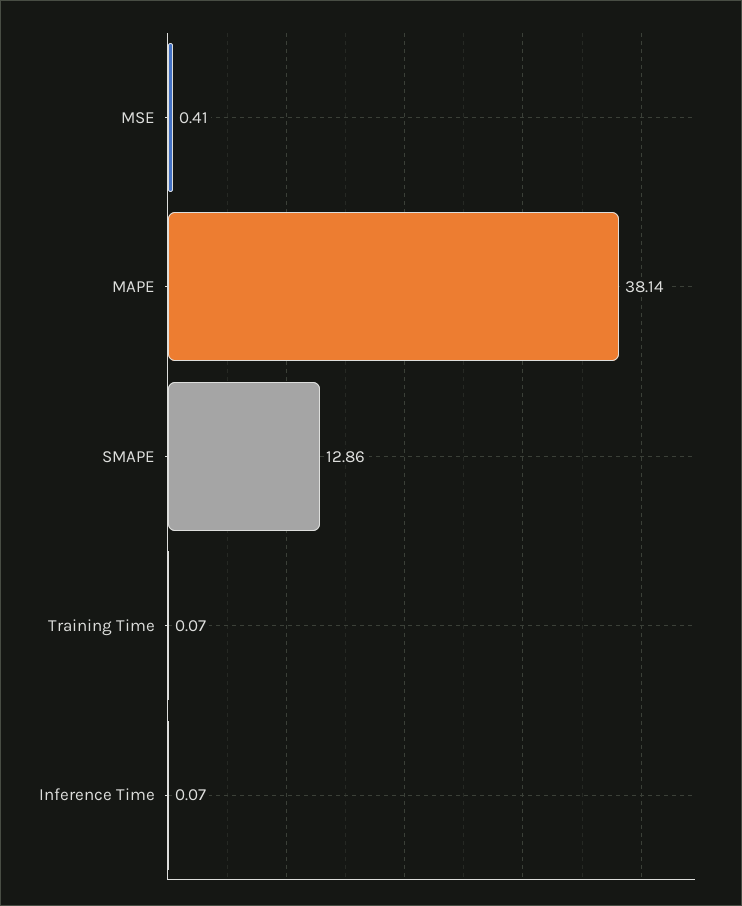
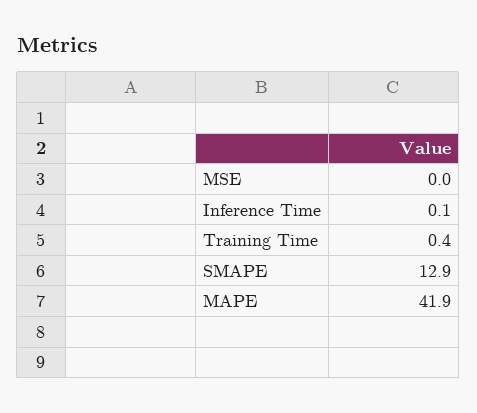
MSE: 0.41 -> 0
MAPE: 38.14 -> 41.9
Training Time: 0.07 -> 0.4

